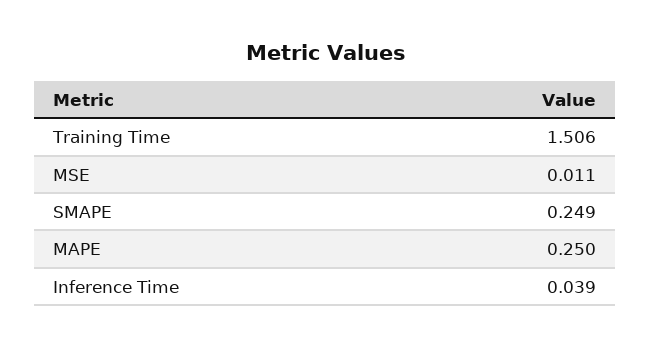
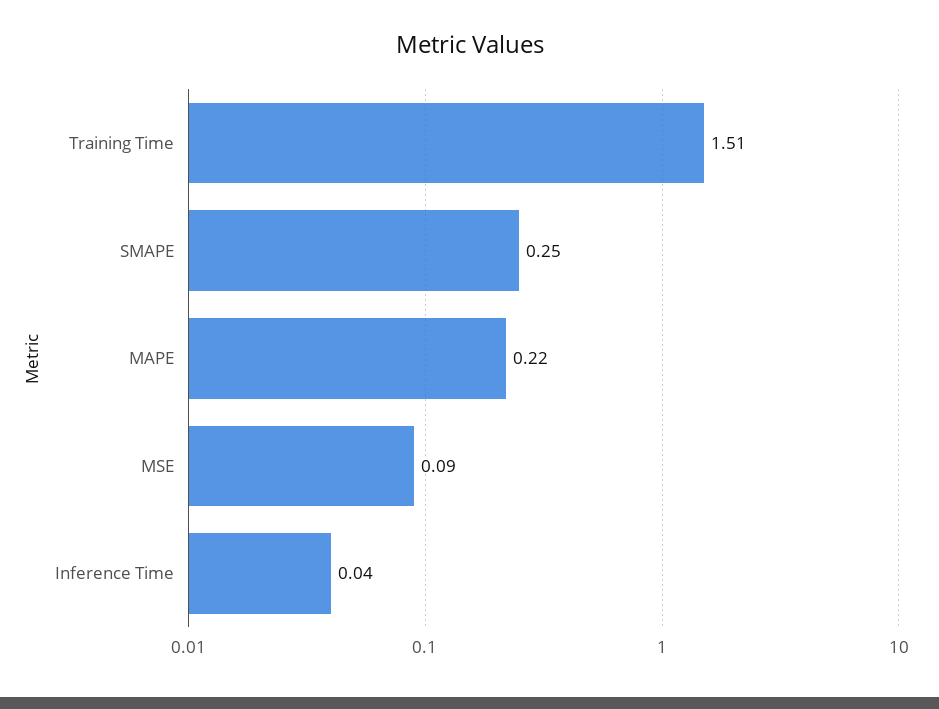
MSE: 0.011 -> 0.09
MAPE: 0.25 -> 0.22

